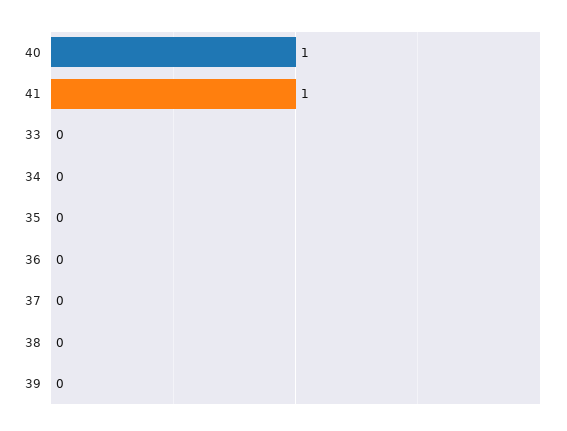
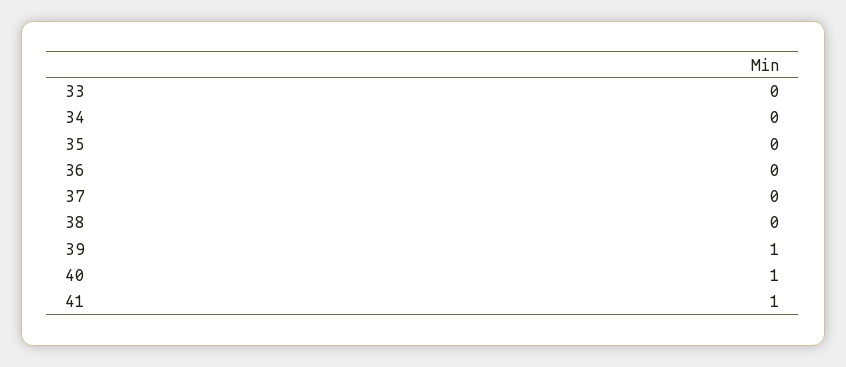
39: 0 -> 1

